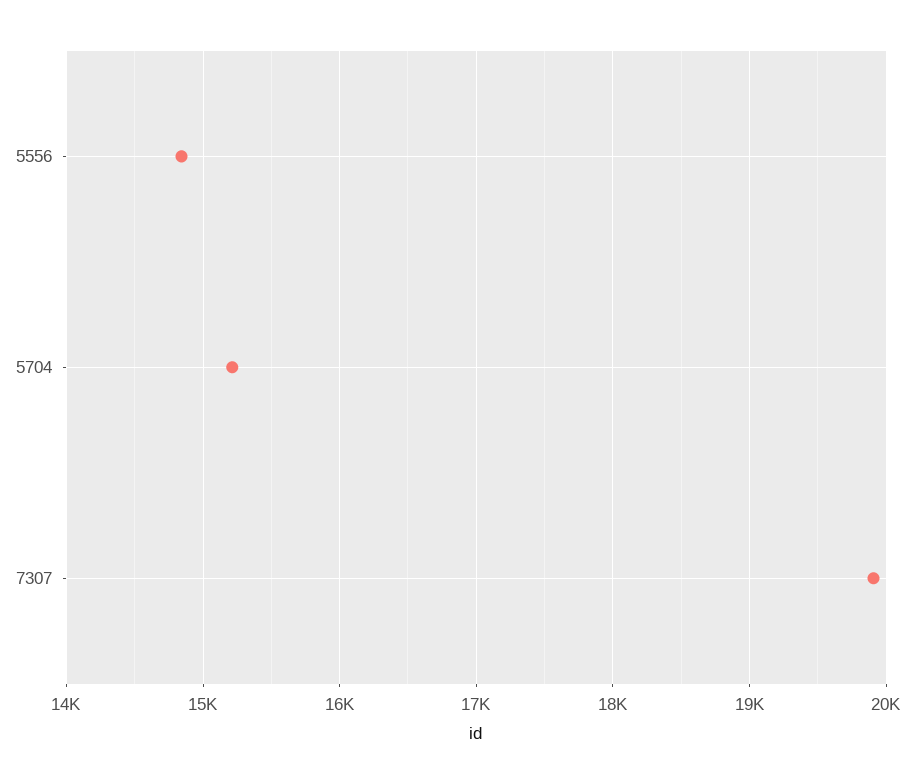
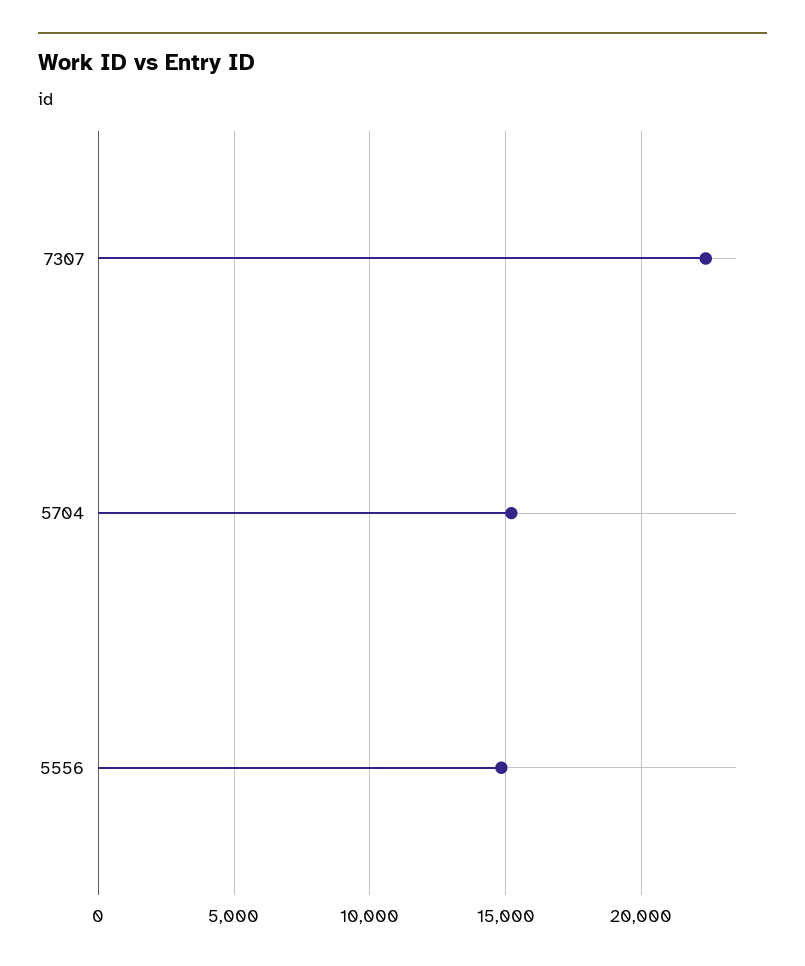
7307: 19900 -> 22500

